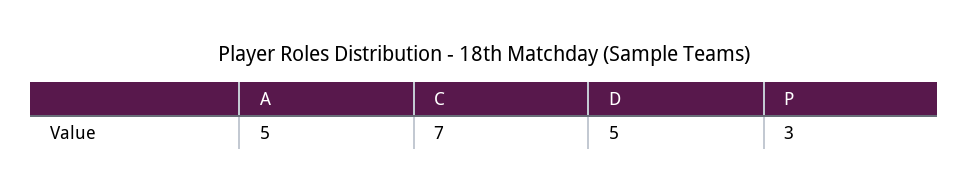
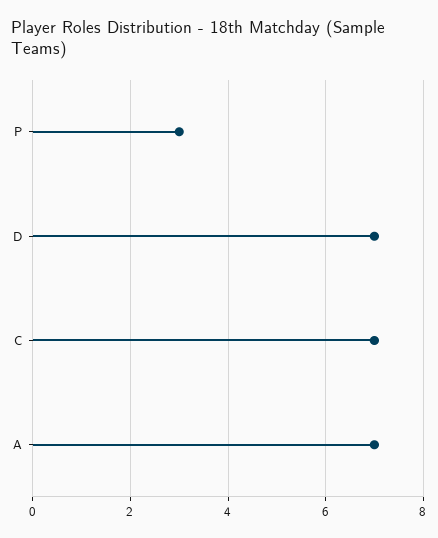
A: 5 -> 7
D: 5 -> 7

